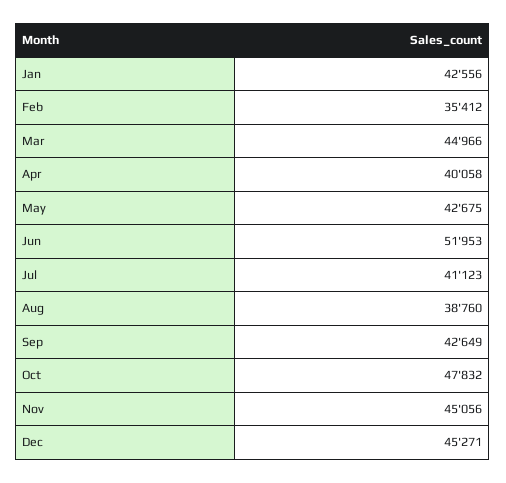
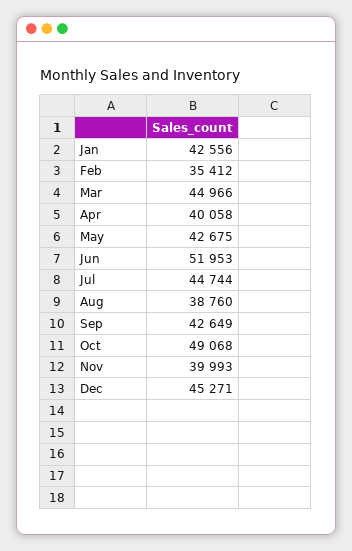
Jul: 41123 -> 44744
Oct: 47832 -> 49068
Nov: 45056 -> 39993

